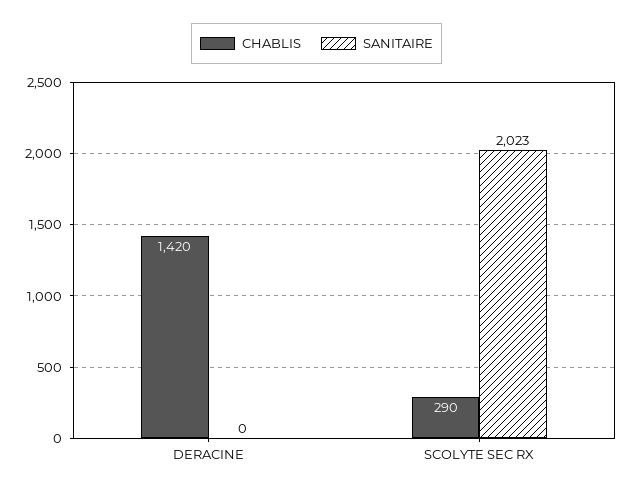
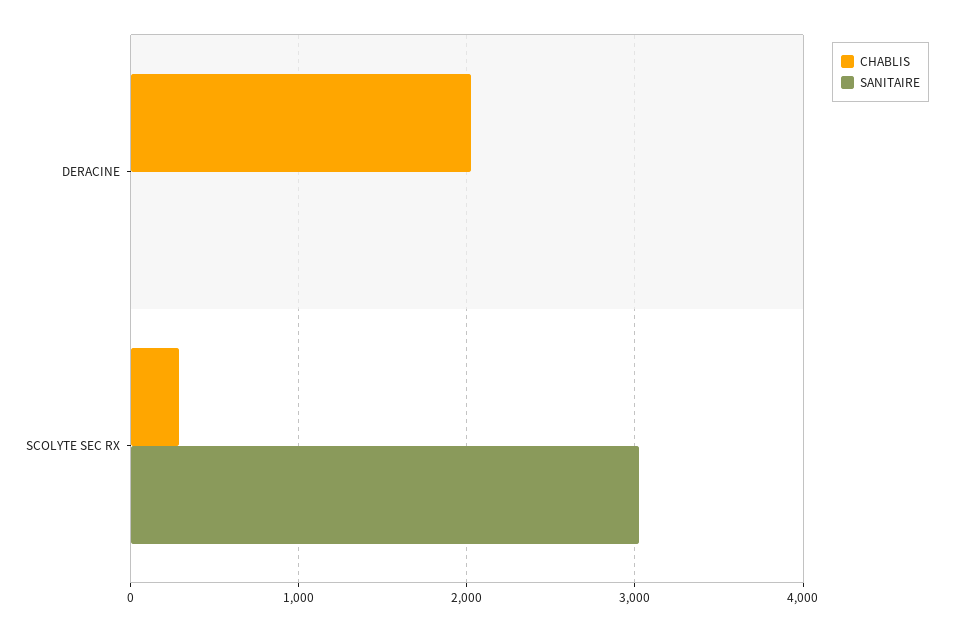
CHABLIS, DERACINE: 1420 -> 2000
SANITAIRE, SCOLYTE SEC RX: 2023 -> 3000

